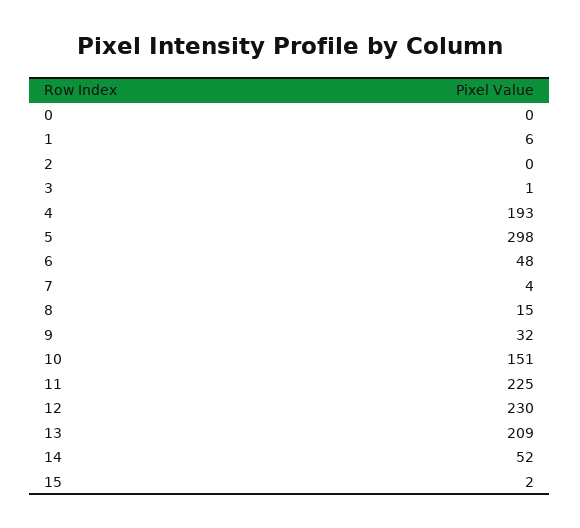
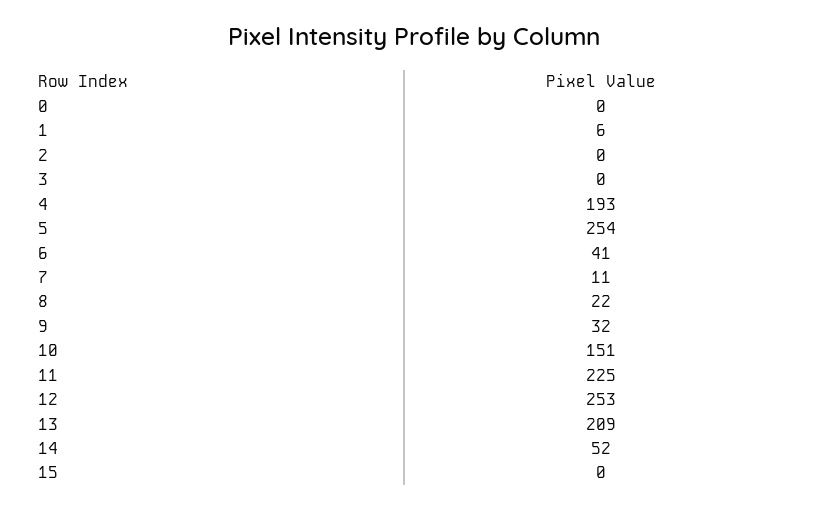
3: 1 -> 0
5: 298 -> 254
6: 48 -> 41
7: 4 -> 11
8: 15 -> 22
12: 230 -> 253
15: 2 -> 0

